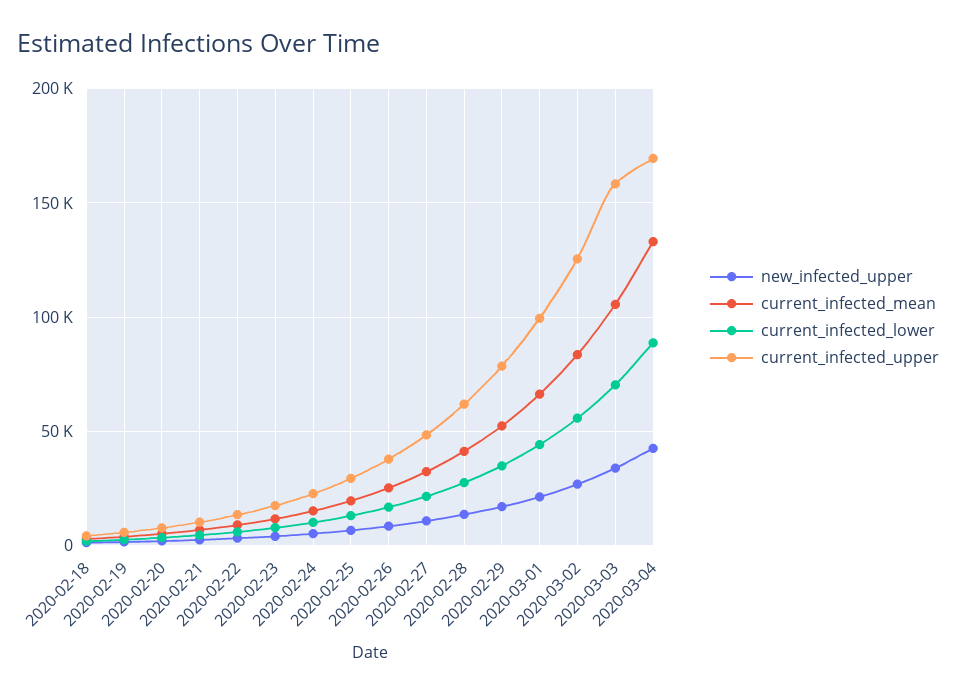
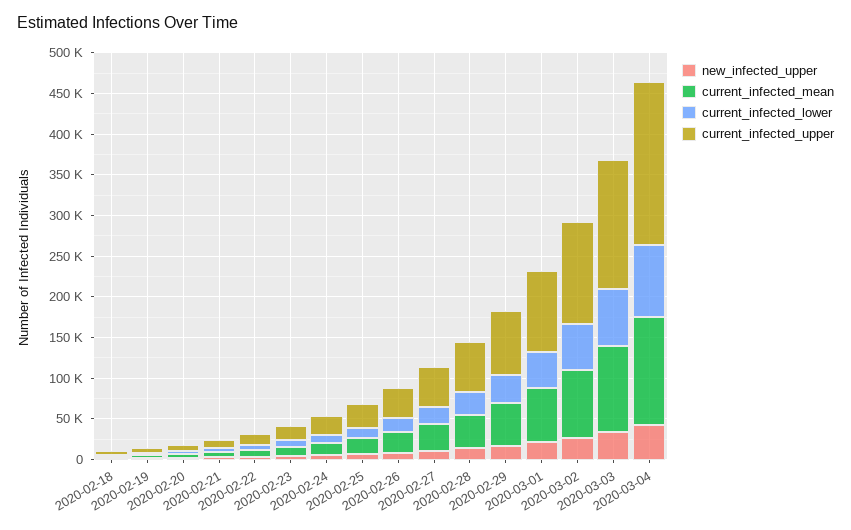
current_infected_upper, 2020-03-04: 170000 -> 200000

